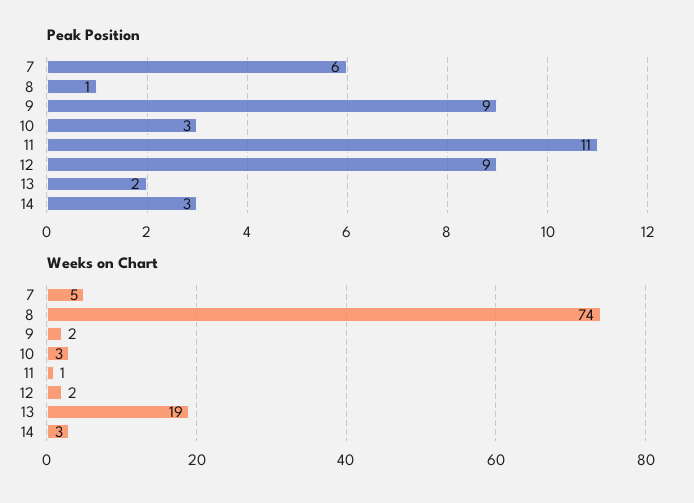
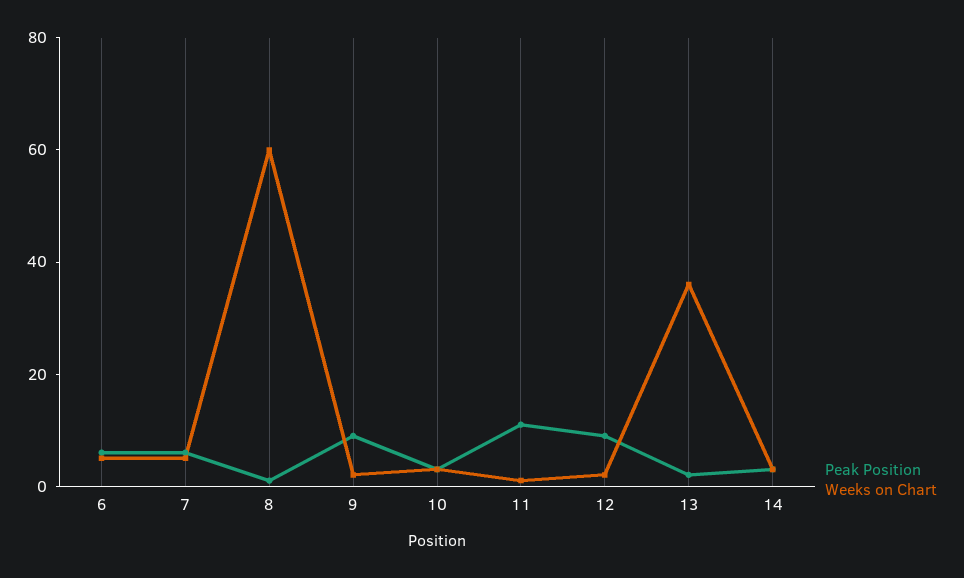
Weeks on Chart, 8: 74 -> 60
Weeks on Chart, 13: 19 -> 35
Peak Position, 6: none -> 5
Weeks on Chart, 6: none -> 5

